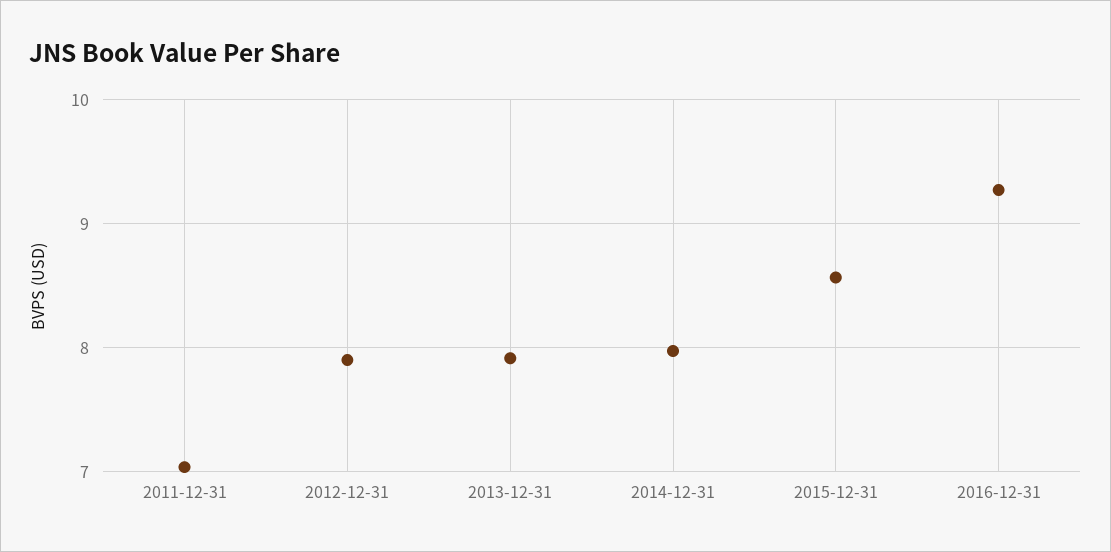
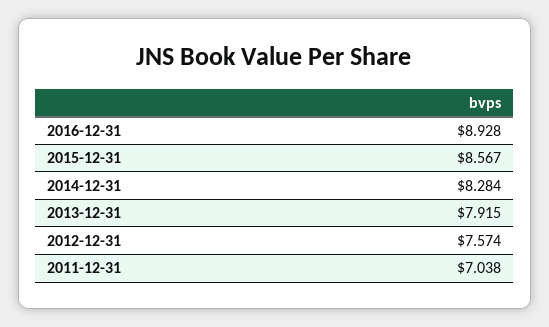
2012-12-31: 7.9 -> 7.574
2014-12-31: 8 -> 8.284
2016-12-31: 9.3 -> 8.928

